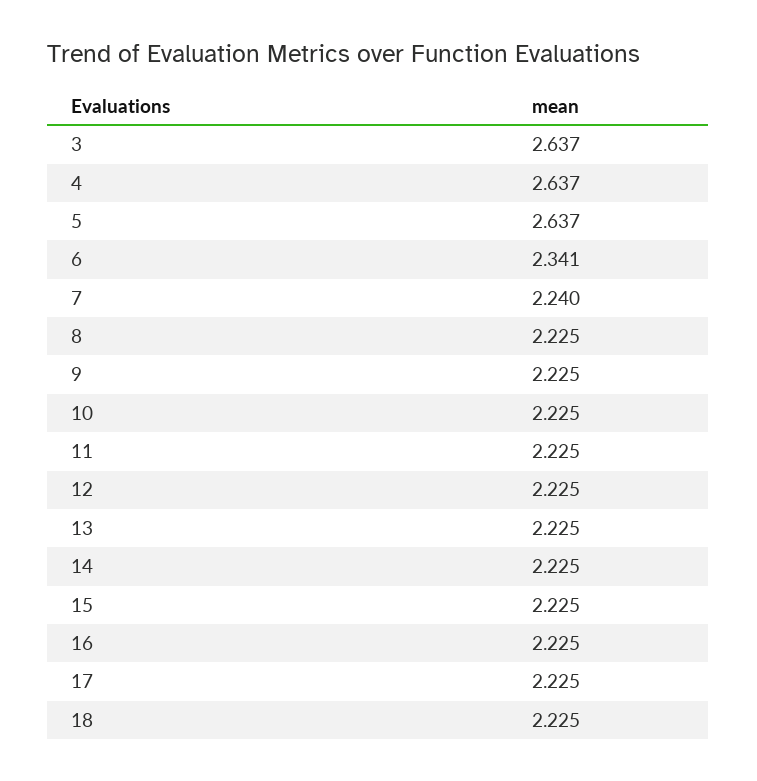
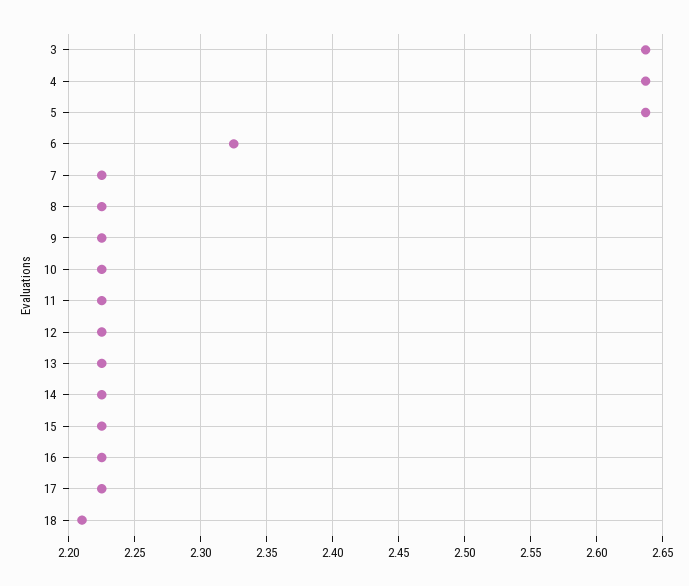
6: 2.341 -> 2.325
7: 2.24 -> 2.225
18: 2.225 -> 2.21

